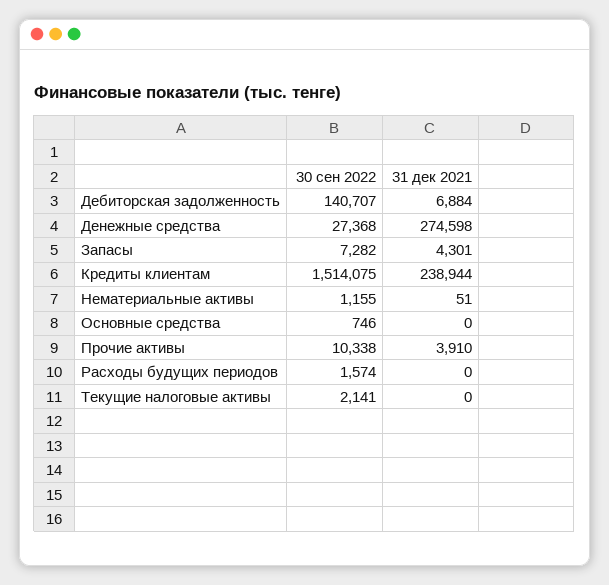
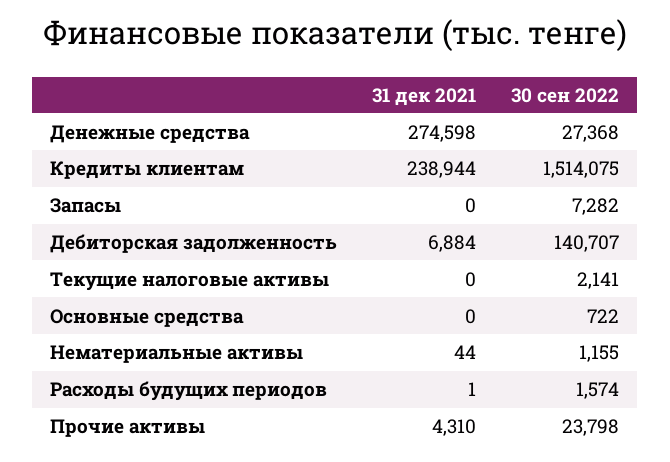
31 дек 2021, Запасы: 4301 -> 0
31 дек 2021, Нематериальные активы: 51 -> 44
30 сен 2022, Основные средства: 746 -> 722
30 сен 2022, Прочие активы: 10338 -> 23798
31 дек 2021, Прочие активы: 3910 -> 4310
31 дек 2021, Расходы будущих периодов: 0 -> 1

